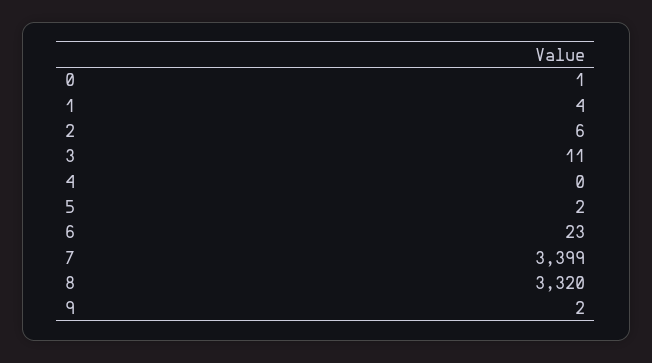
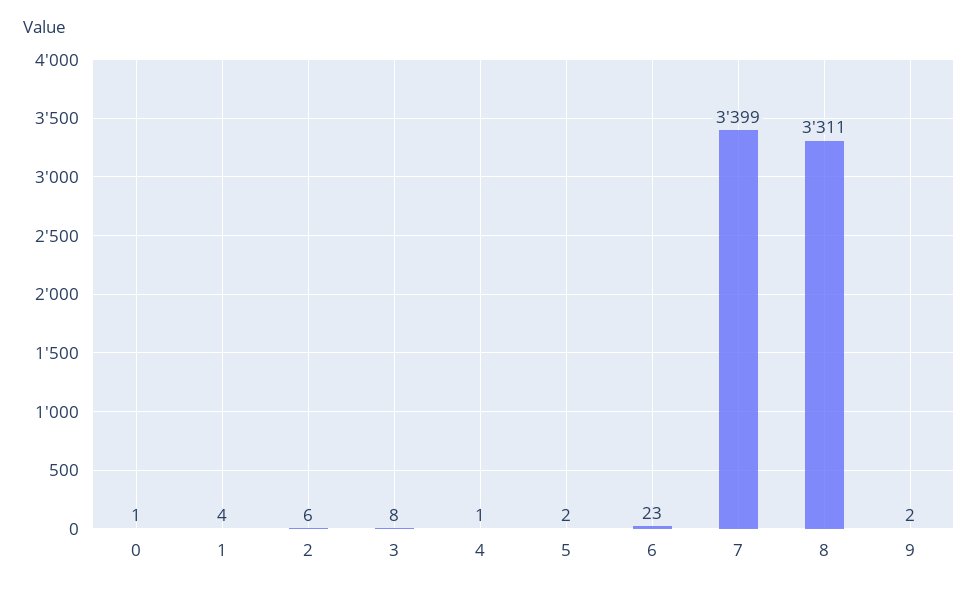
3: 11 -> 8
4: 0 -> 1
8: 3320 -> 3311

